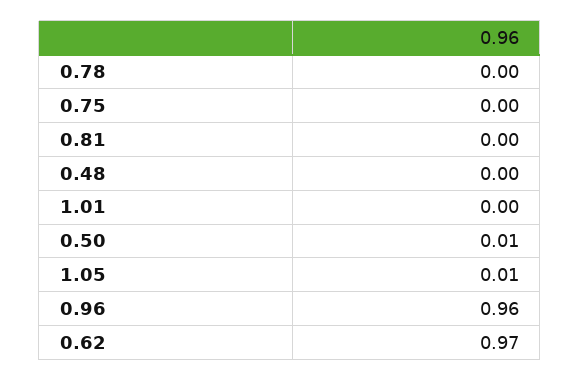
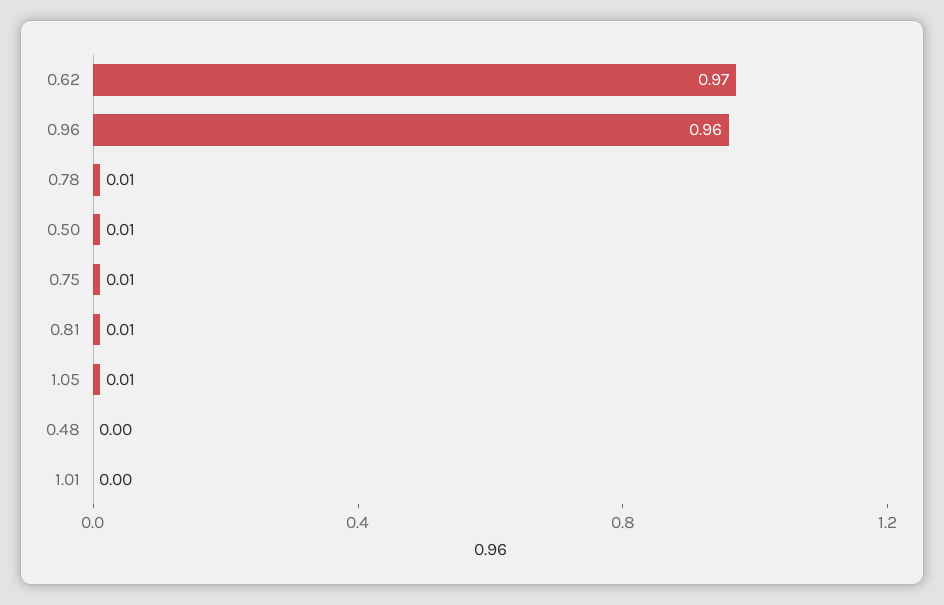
0.78: 0 -> 0.01
0.75: 0 -> 0.01
0.81: 0 -> 0.01

